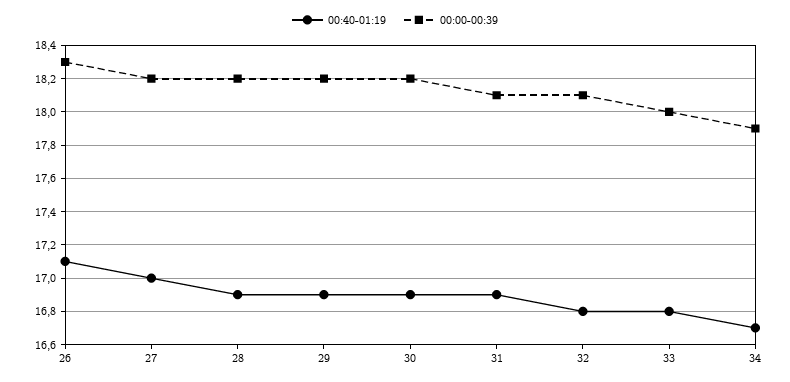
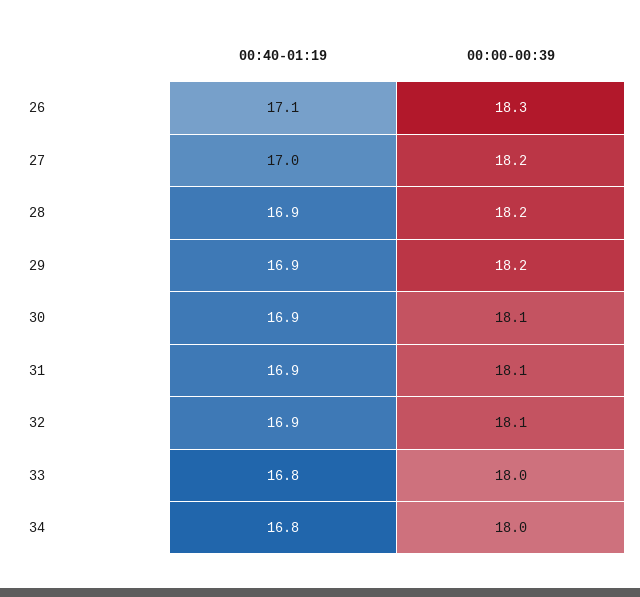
00:00-00:39, 30: 18.2 -> 18.1
00:40-01:19, 32: 16.8 -> 16.9
00:40-01:19, 34: 16.7 -> 16.8
00:00-00:39, 34: 17.9 -> 18

